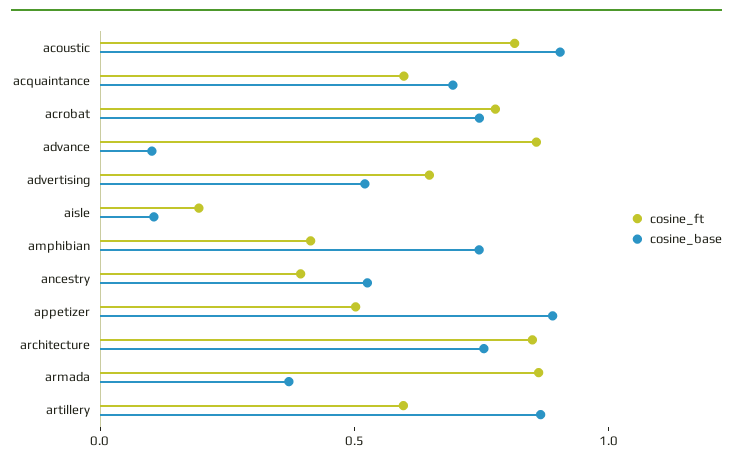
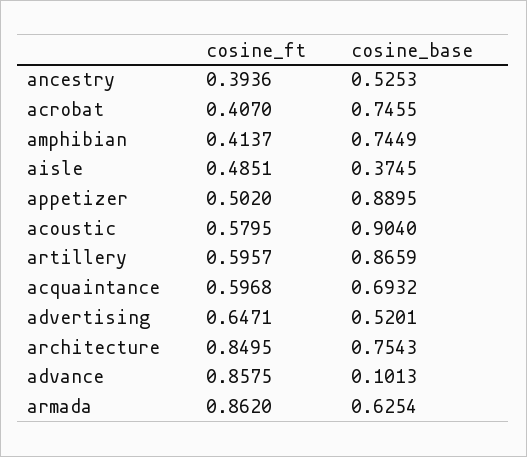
cosine_ft, acoustic: 0.8 -> 0.5795
cosine_ft, acrobat: 0.8 -> 0.407
cosine_ft, aisle: 0.2 -> 0.4851
cosine_base, aisle: 0.1 -> 0.3745
cosine_base, armada: 0.4 -> 0.6254

